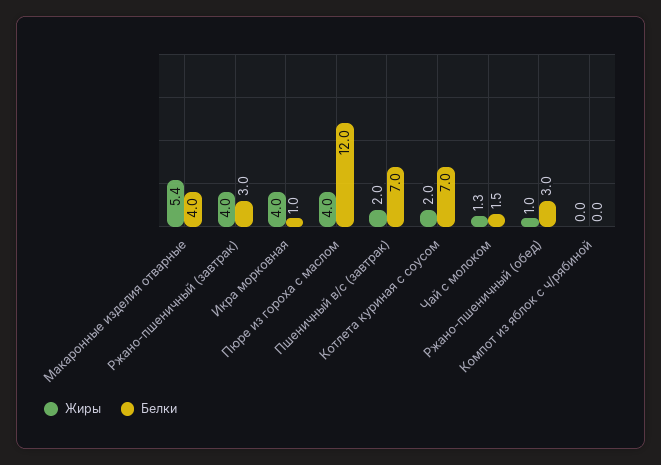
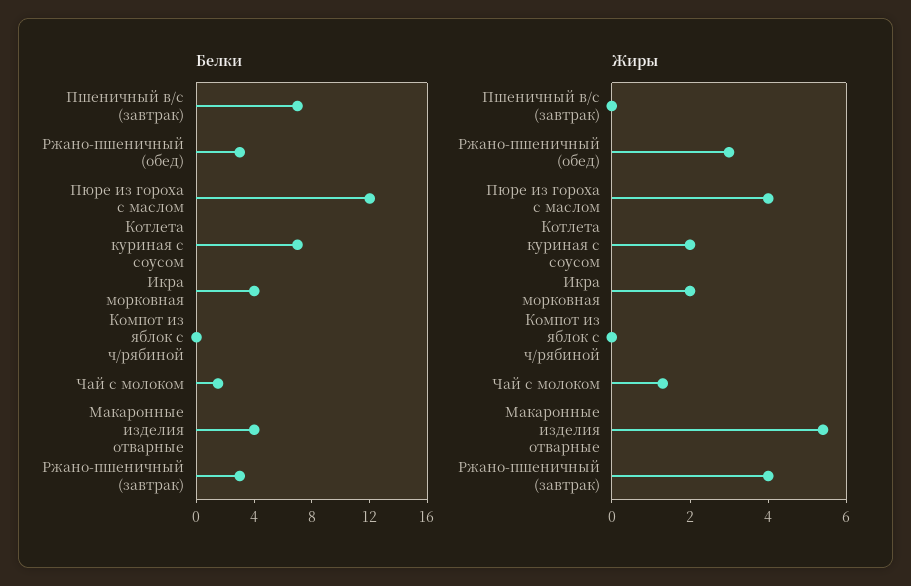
Жиры, Икра морковная: 4 -> 2
Белки, Икра морковная: 1 -> 4
Жиры, Пшеничный в/с (завтрак): 2 -> 0
Жиры, Ржано-пшеничный (обед): 1 -> 3

